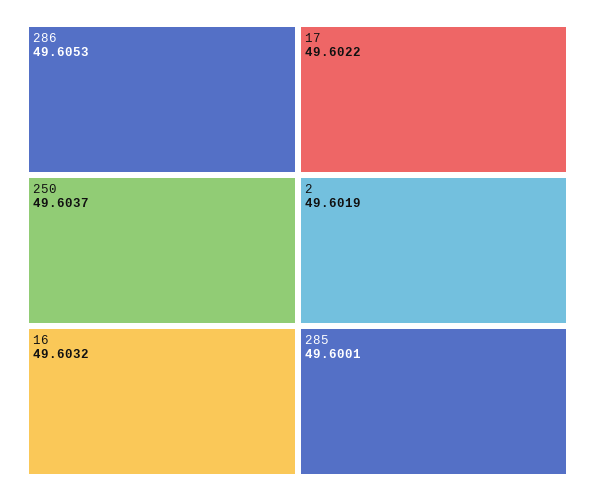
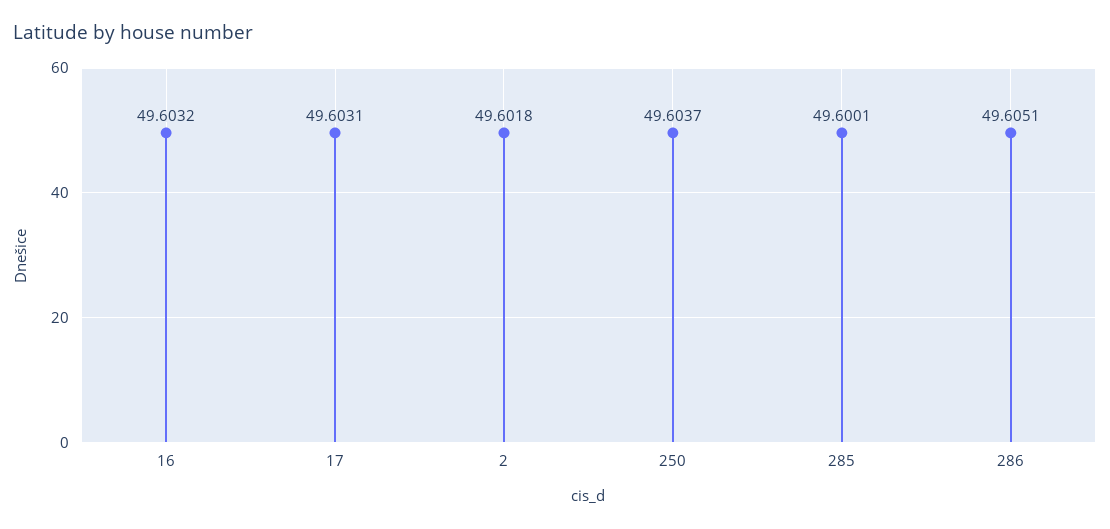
286: 49.6053 -> 49.6051
17: 49.6022 -> 49.6031
2: 49.6019 -> 49.6018

